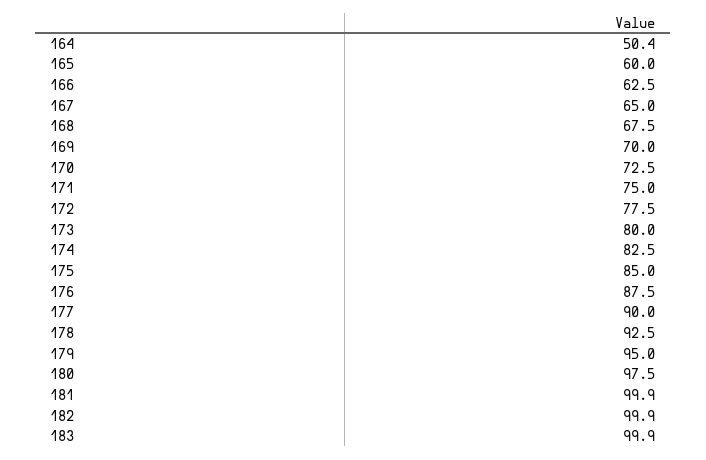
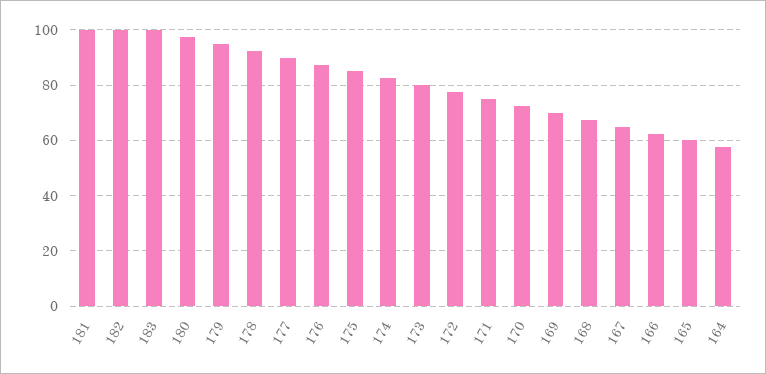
164: 50.4 -> 57.5

